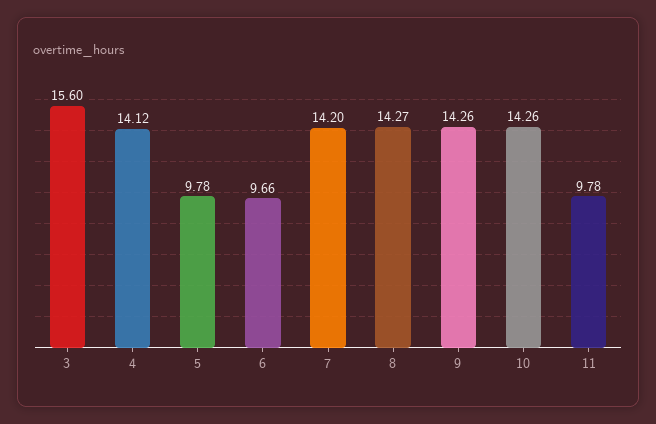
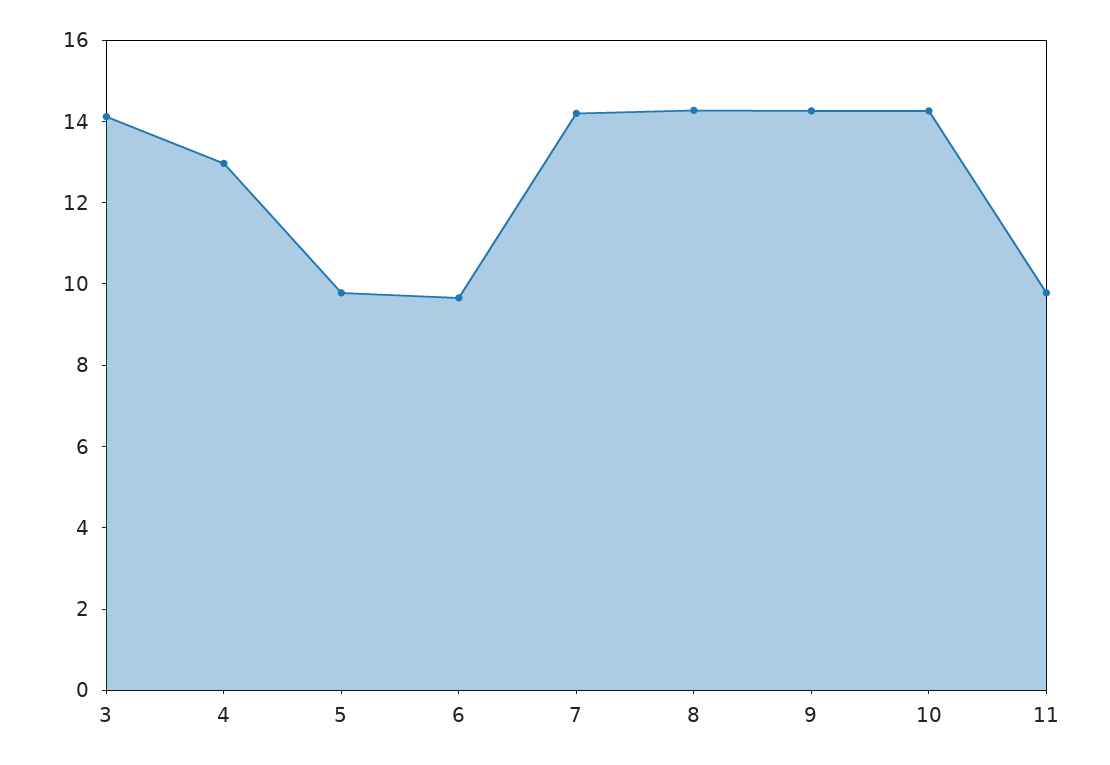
3: 15.6 -> 14
4: 14.12 -> 13

